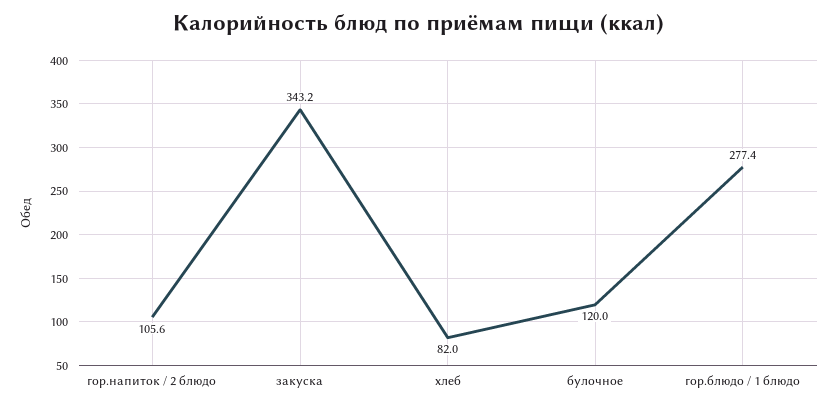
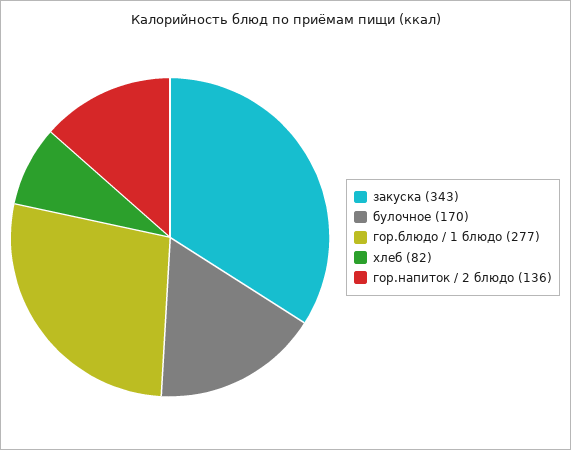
гор.напиток / 2 блюдо: 105.6 -> 136
булочное: 120 -> 170

